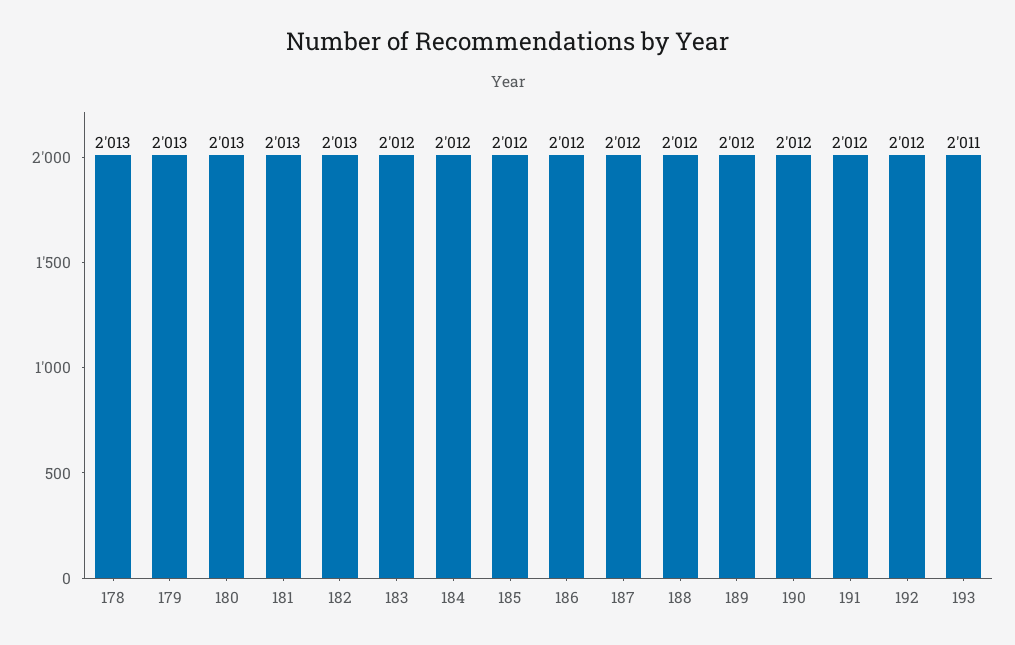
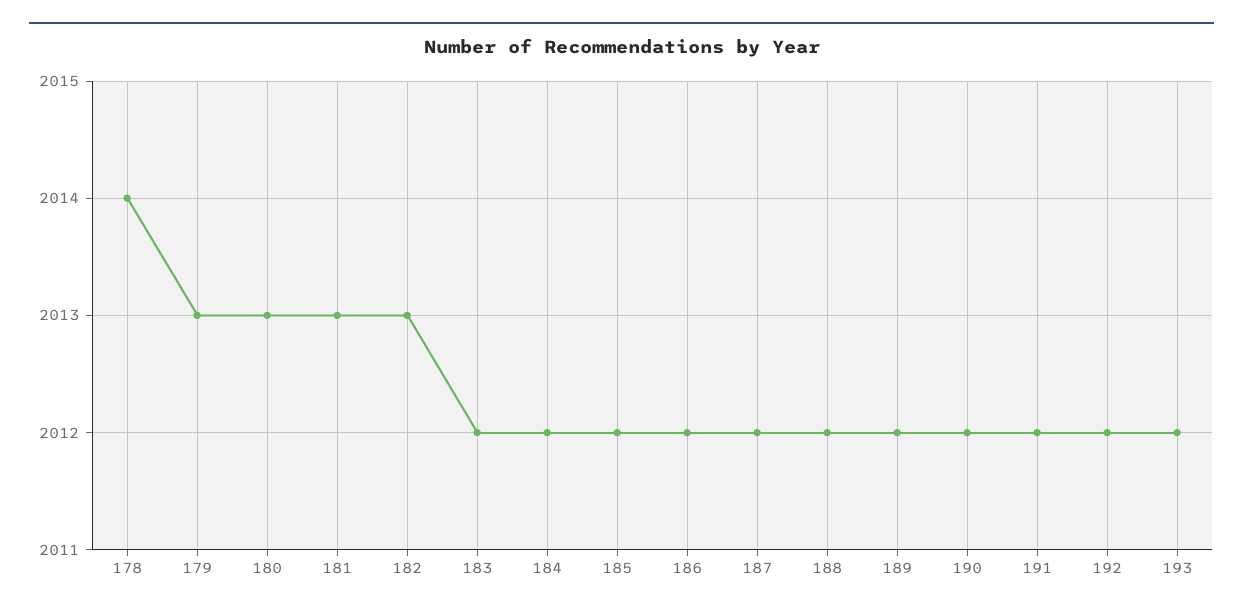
178: 2013 -> 2014
193: 2011 -> 2012

